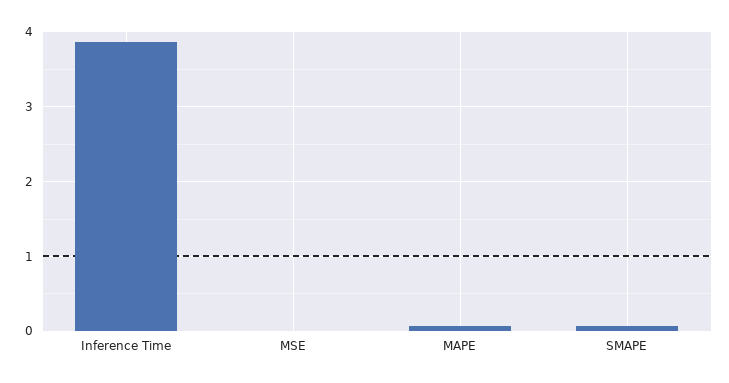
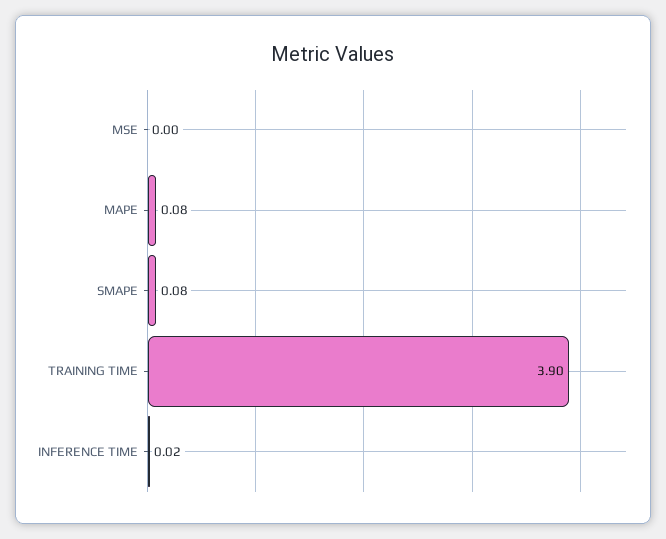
Inference Time: 3.9 -> 0.02
TRAINING TIME: none -> 3.9

